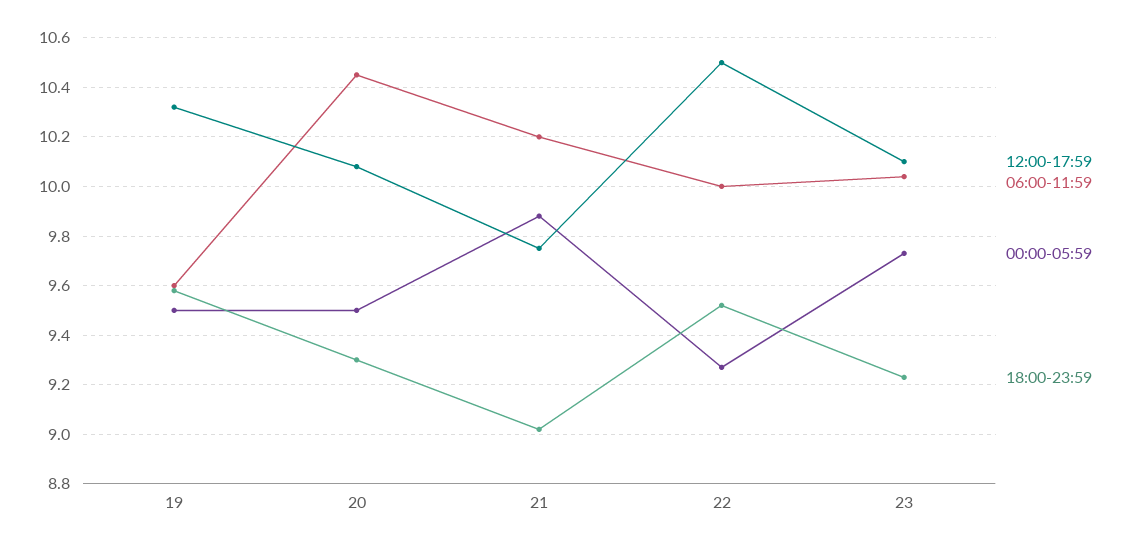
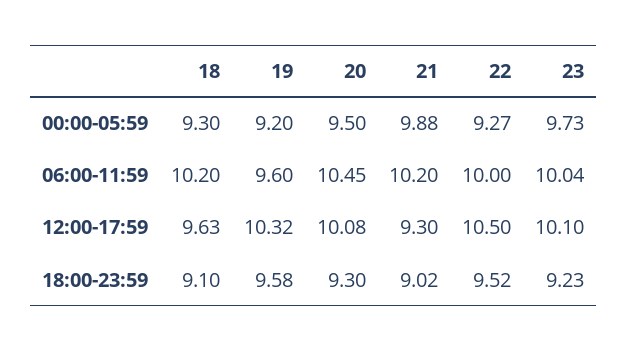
00:00-05:59, 19: 9.5 -> 9.2
12:00-17:59, 21: 9.75 -> 9.3
00:00-05:59, 18: none -> 9.3
06:00-11:59, 18: none -> 10.2
12:00-17:59, 18: none -> 9.63
18:00-23:59, 18: none -> 9.1

